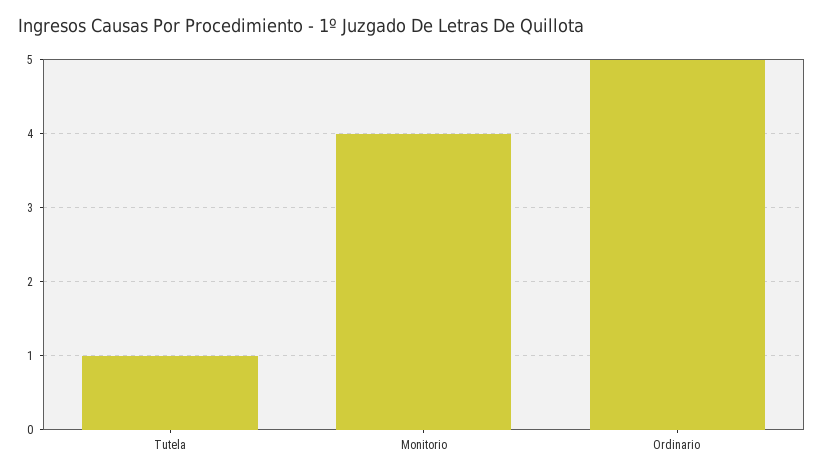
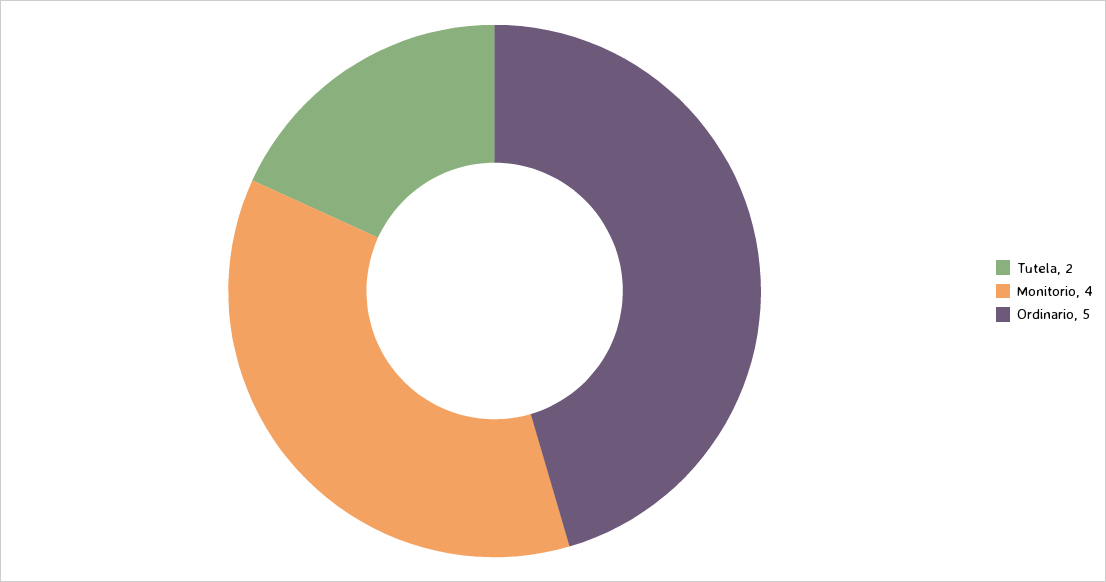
Tutela: 1 -> 2

